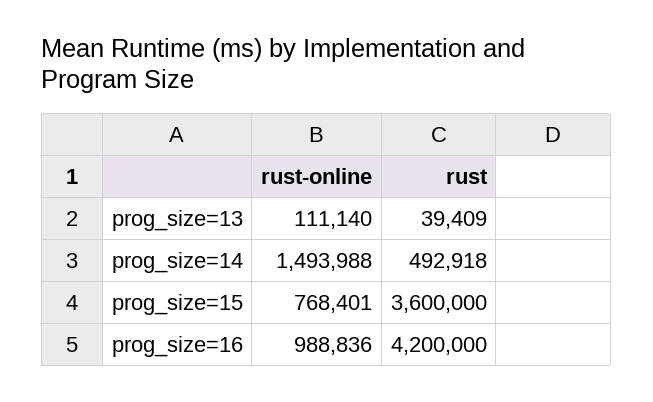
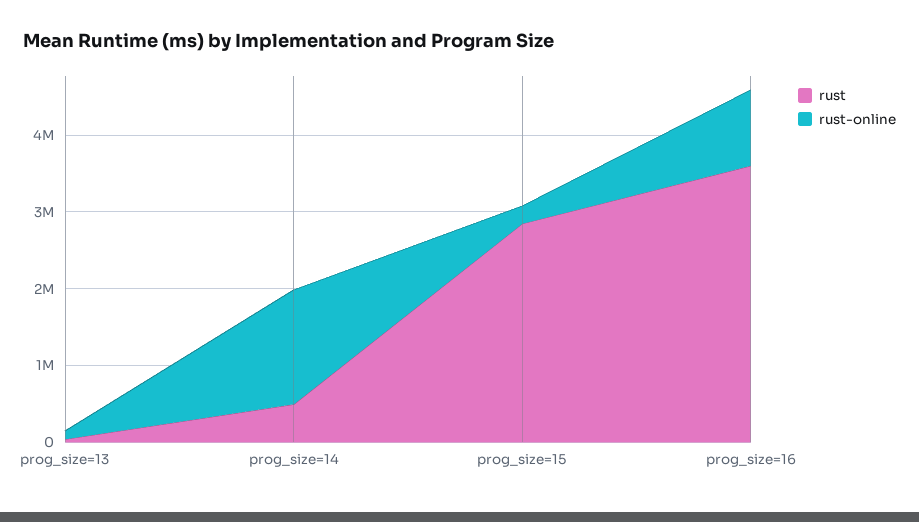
rust-online, prog_size=15: 768401 -> 200000
rust, prog_size=15: 3600000 -> 2800000
rust, prog_size=16: 4200000 -> 3600000

